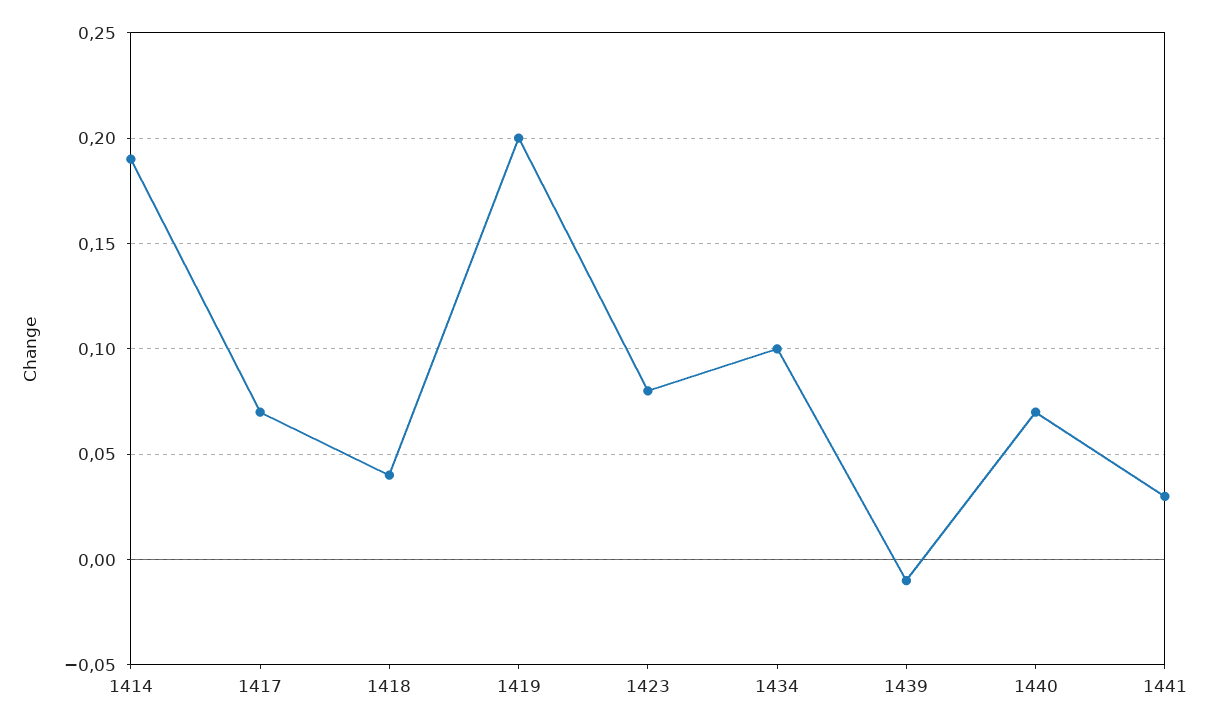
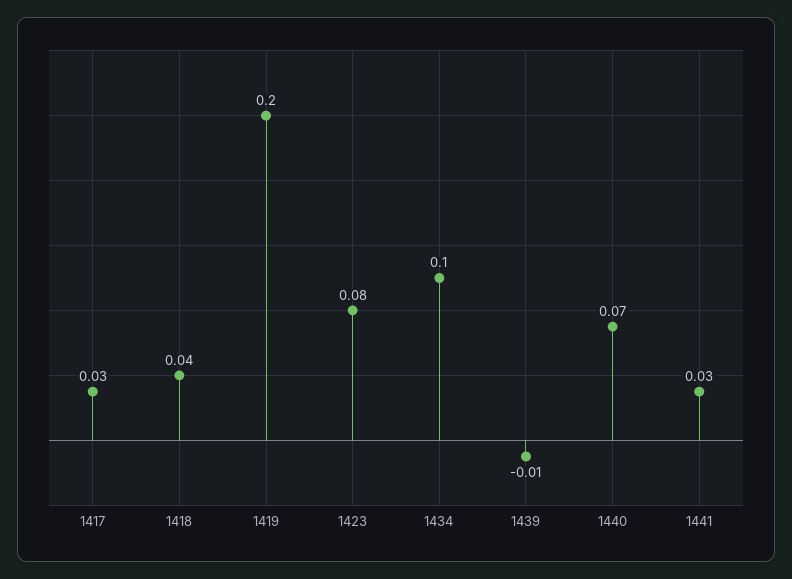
1414: 0.19 -> none
1417: 0.07 -> 0.03

